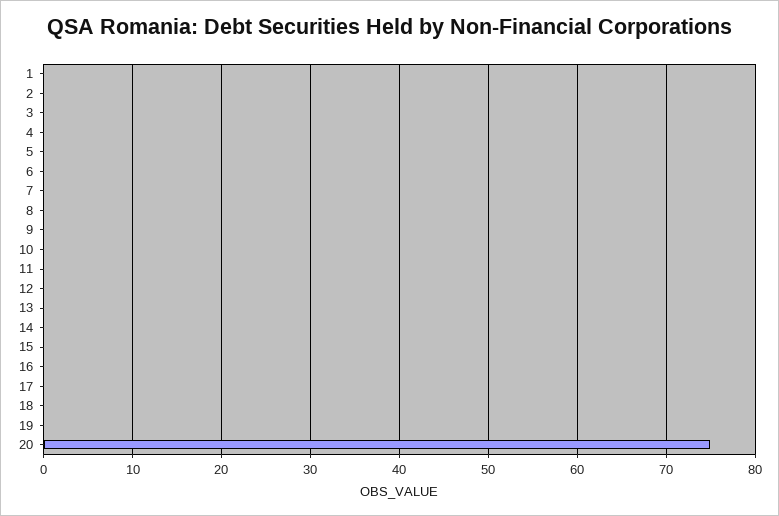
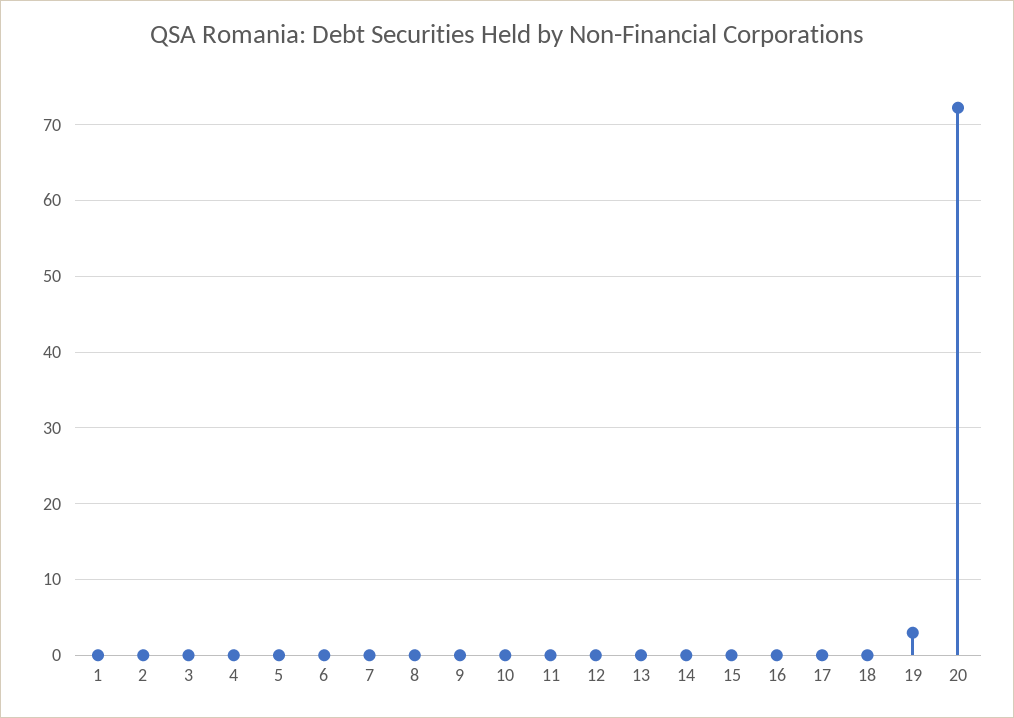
19: 0 -> 3
20: 75 -> 72

